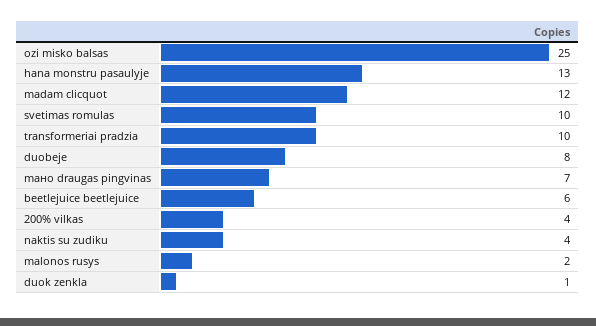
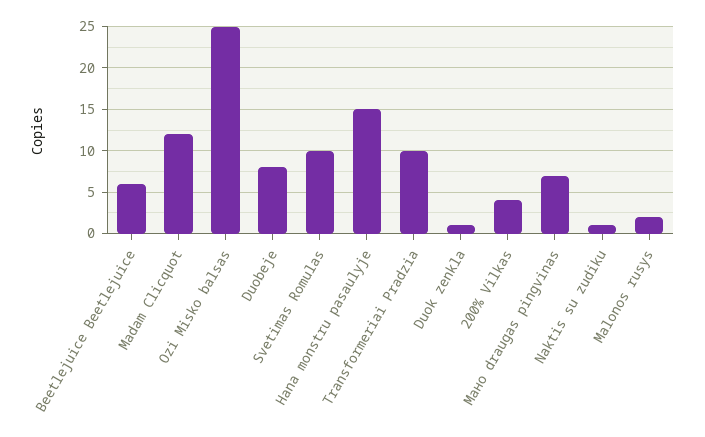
hana monstru pasaulyje: 13 -> 15
naktis su zudiku: 4 -> 1

